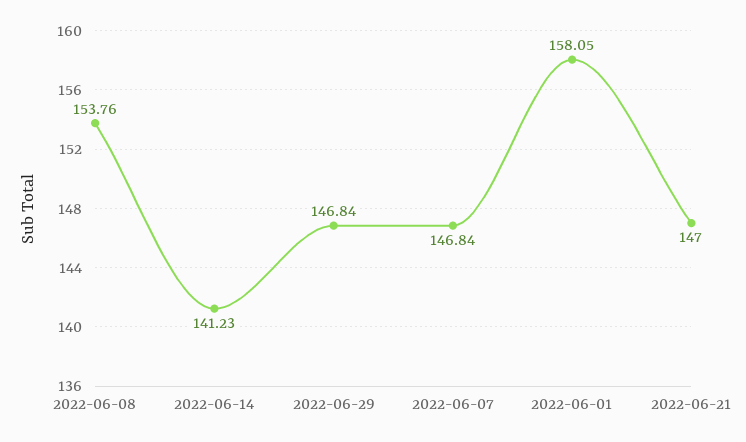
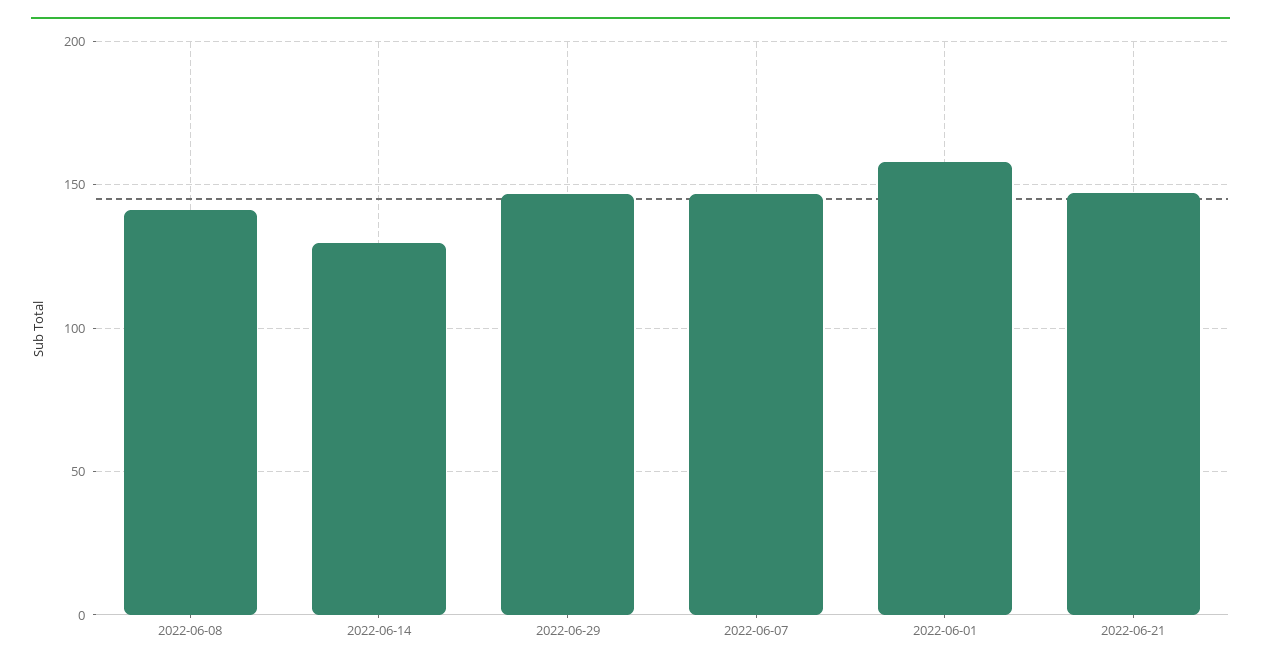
2022-06-08: 153.76 -> 140
2022-06-14: 141.23 -> 130

